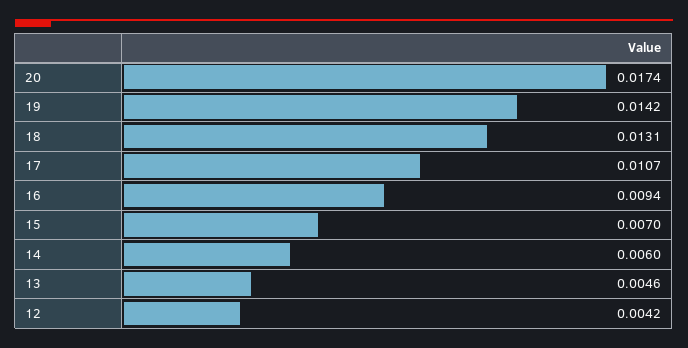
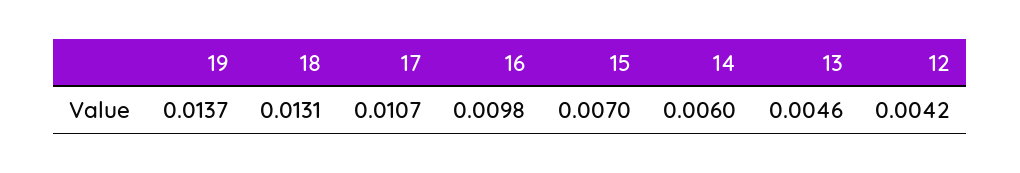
20: 0.0174 -> none
19: 0.0142 -> 0.0137
16: 0.0094 -> 0.0098

